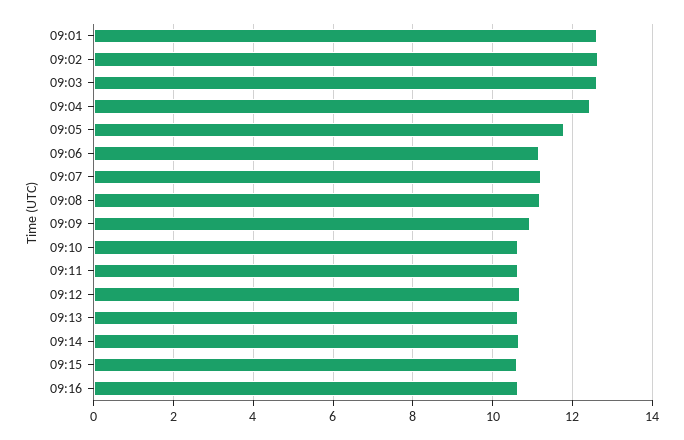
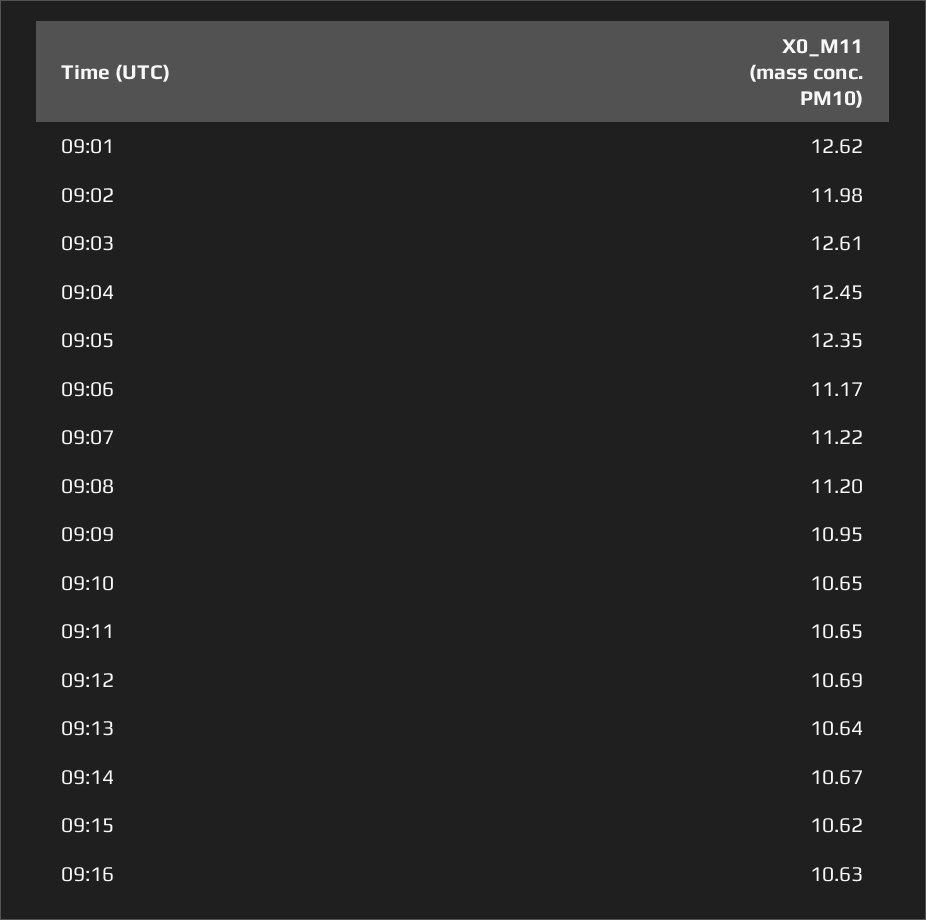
09:02: 12.6 -> 11.98
09:05: 11.8 -> 12.35

